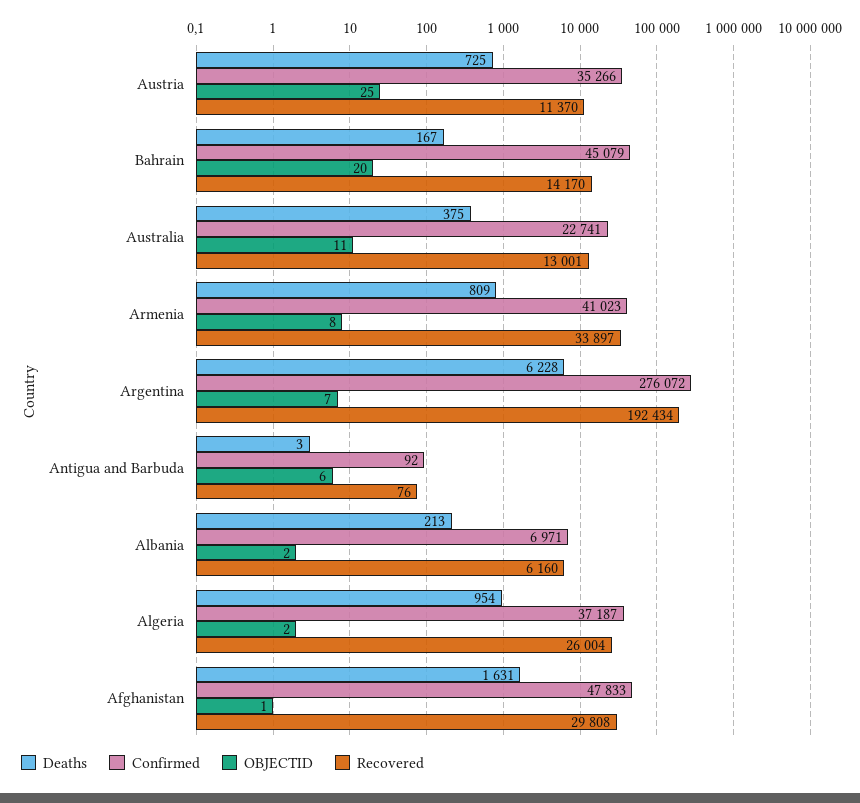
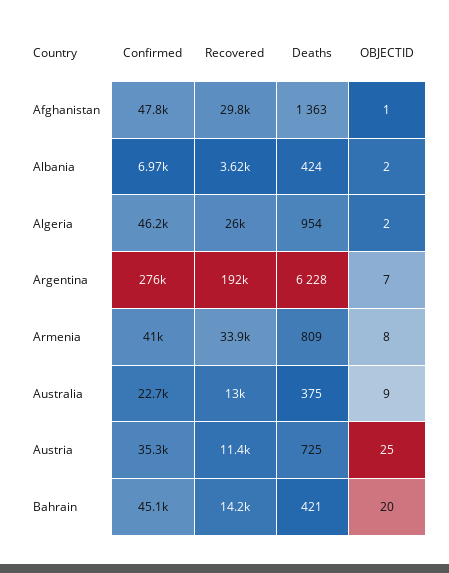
Deaths, Bahrain: 167 -> 421
OBJECTID, Australia: 11 -> 9
Deaths, Antigua and Barbuda: 3 -> none
Confirmed, Antigua and Barbuda: 92 -> none
OBJECTID, Antigua and Barbuda: 6 -> none
Recovered, Antigua and Barbuda: 76 -> none
Deaths, Albania: 213 -> 424
Recovered, Albania: 6160 -> 3620
Confirmed, Algeria: 37187 -> 46200
Deaths, Afghanistan: 1631 -> 1363

